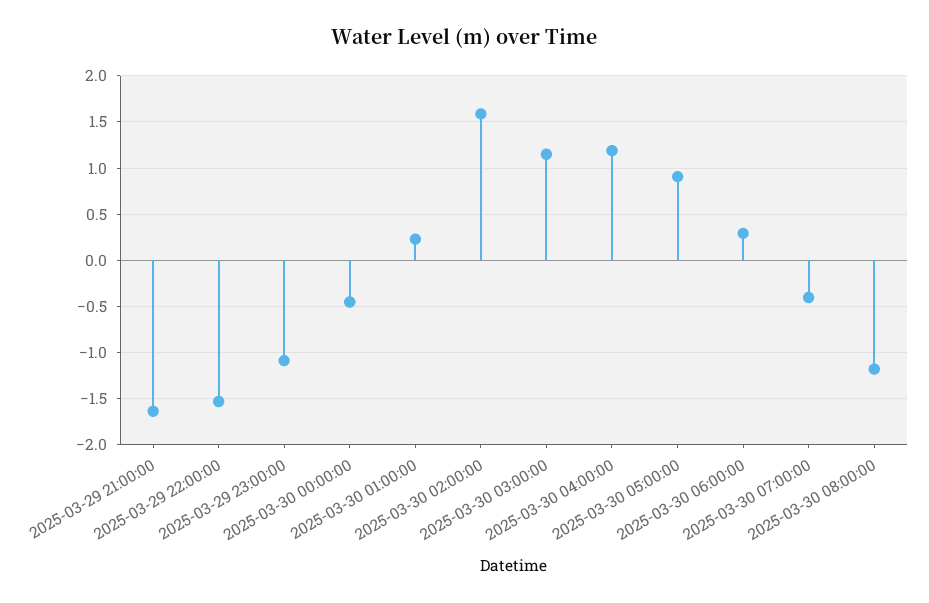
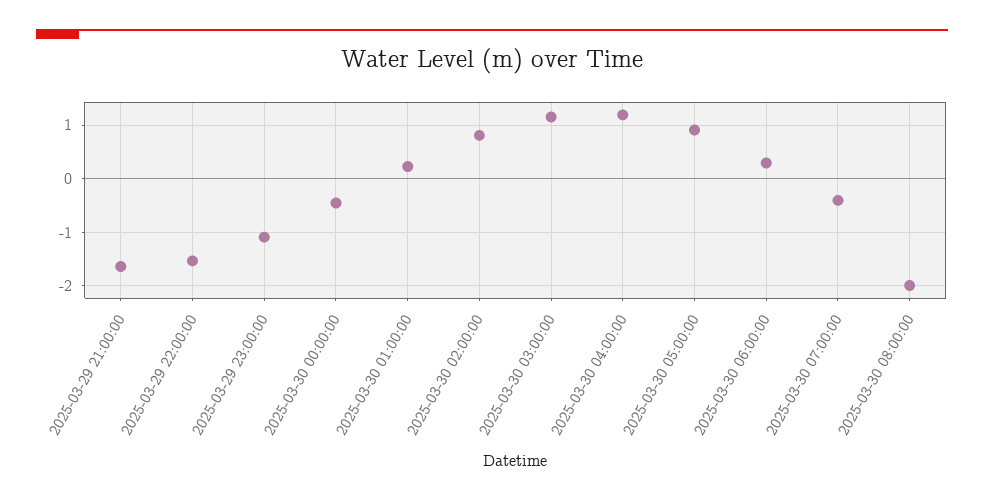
2025-03-30 02:00:00: 1.6 -> 0.8
2025-03-30 08:00:00: -1.2 -> -2

